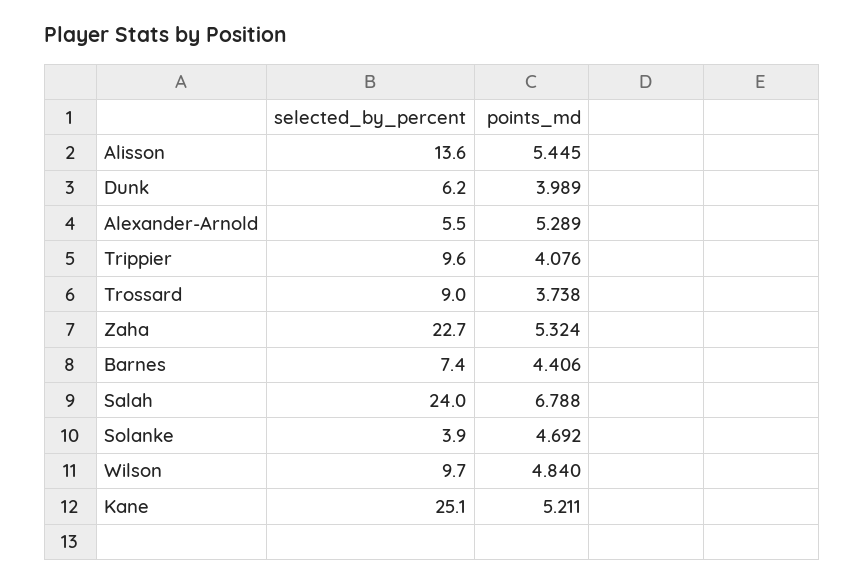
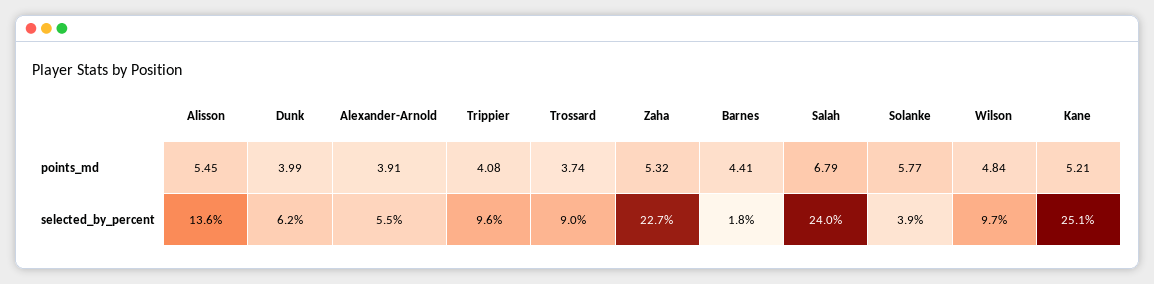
points_md, Alexander-Arnold: 5.289 -> 3.91
selected_by_percent, Barnes: 7.4 -> 1.8
points_md, Solanke: 4.692 -> 5.77

